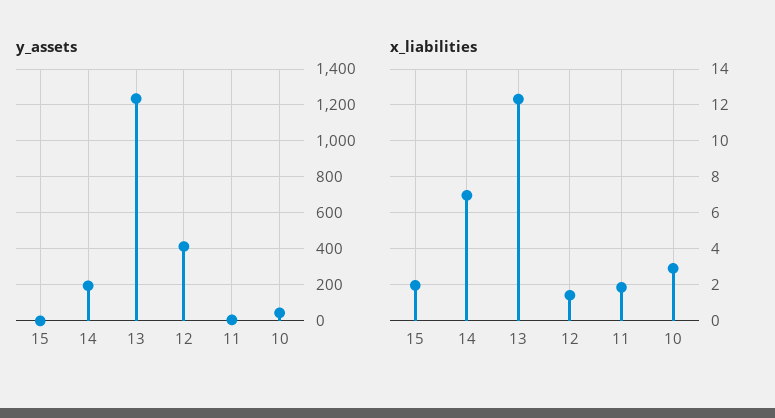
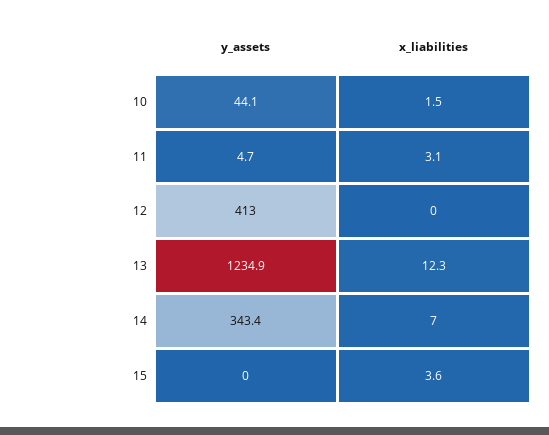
y_assets, 14: 200 -> 343.4
x_liabilities, 15: 2 -> 3.6
x_liabilities, 12: 1.5 -> 0
x_liabilities, 11: 2 -> 3.1
x_liabilities, 10: 3 -> 1.5

